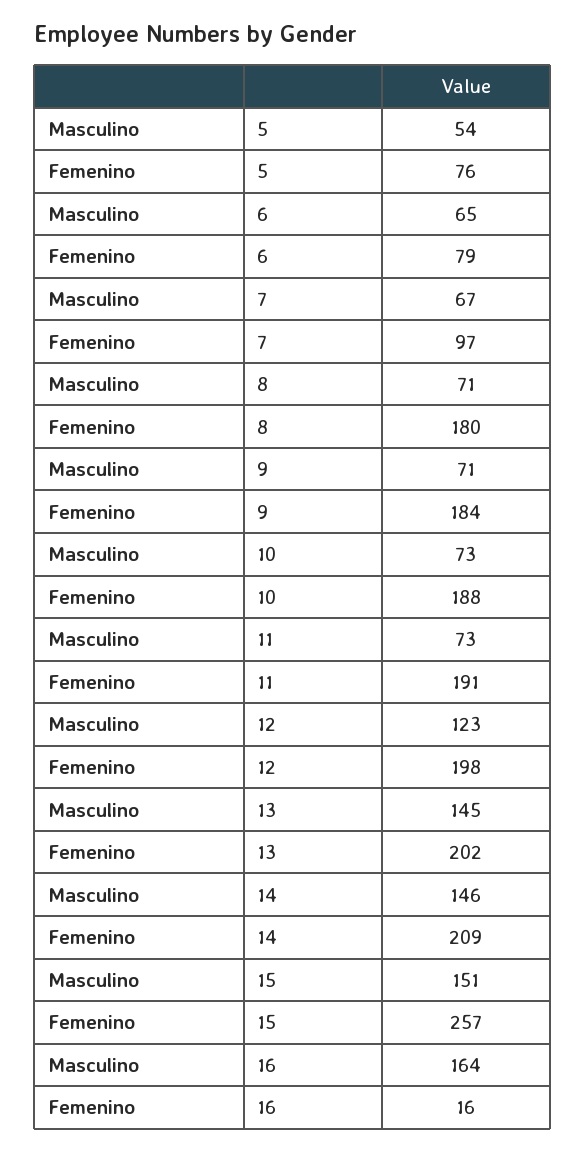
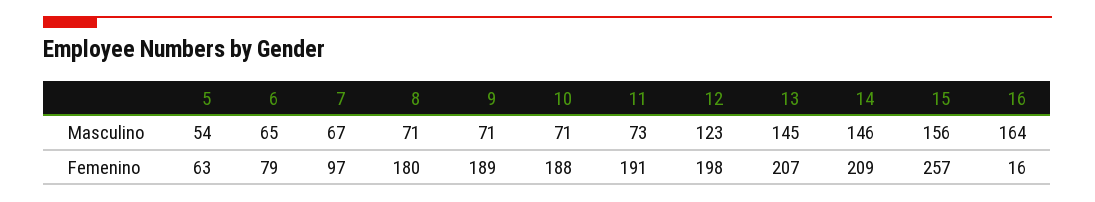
Femenino, 5: 76 -> 63
Femenino, 9: 184 -> 189
Masculino, 10: 73 -> 71
Femenino, 13: 202 -> 207
Masculino, 15: 151 -> 156

